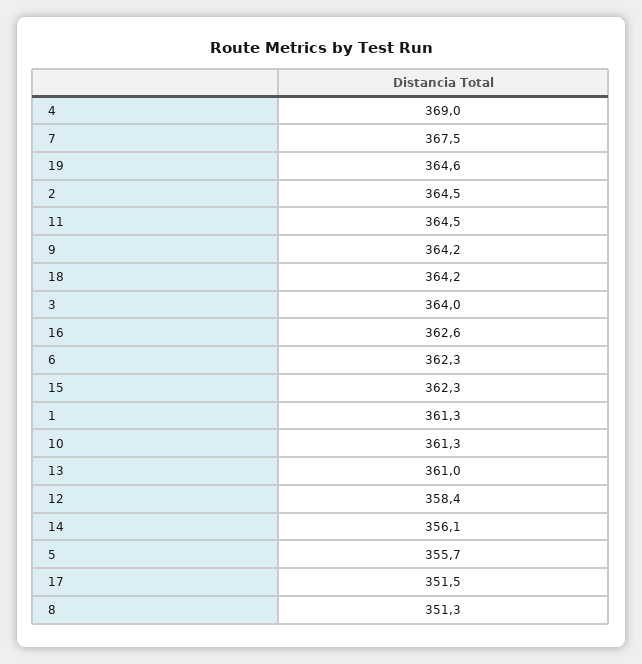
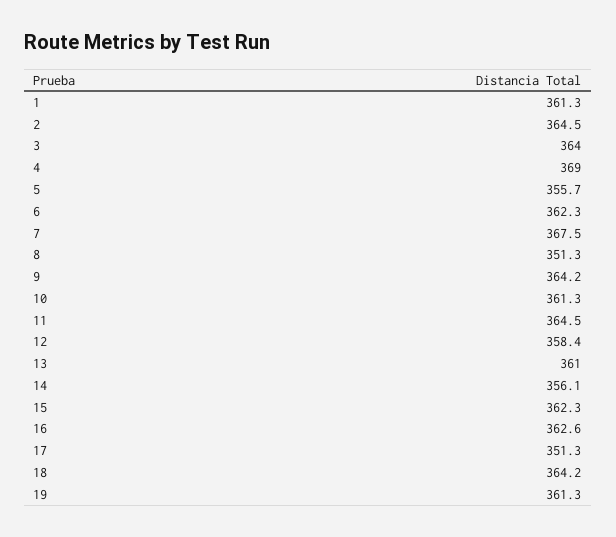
19: 364.6 -> 361.3
17: 351.5 -> 351.3

